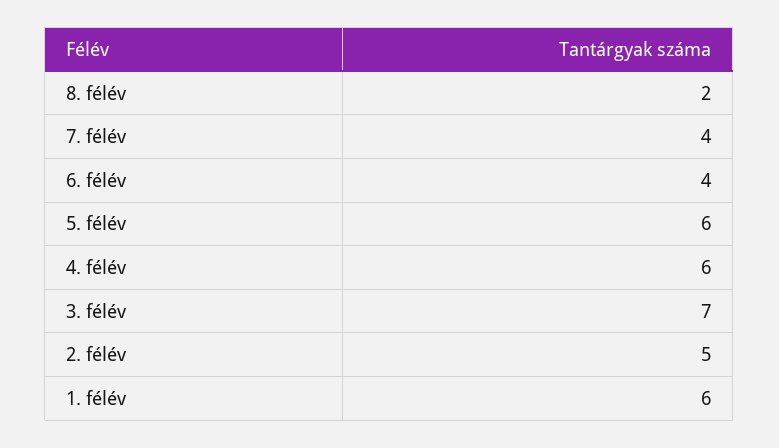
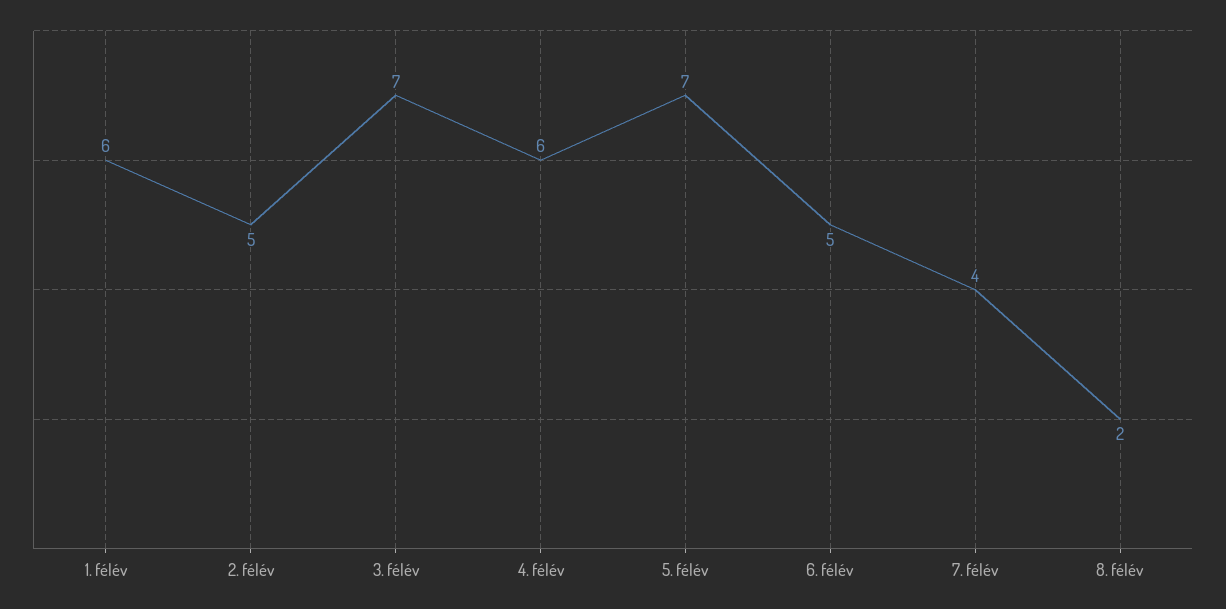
6. félév: 4 -> 5
5. félév: 6 -> 7

